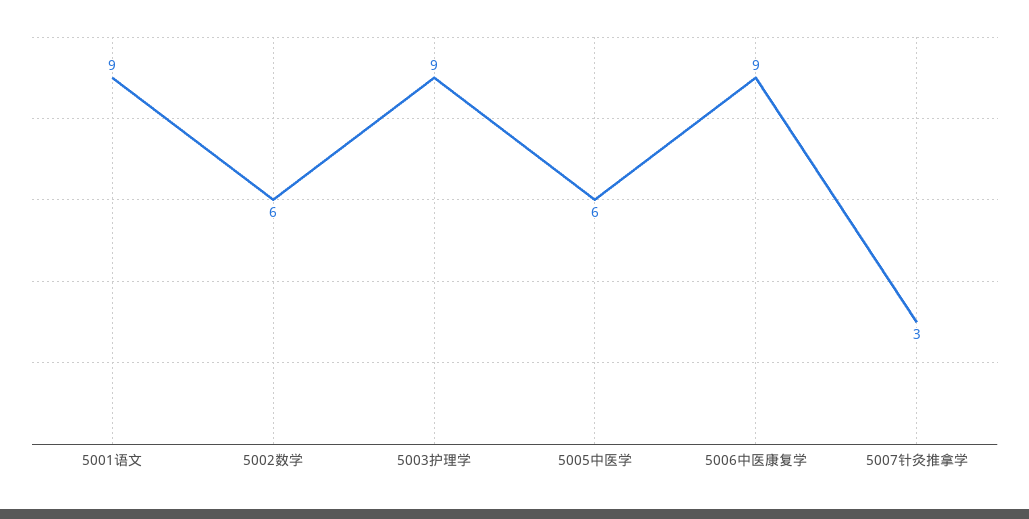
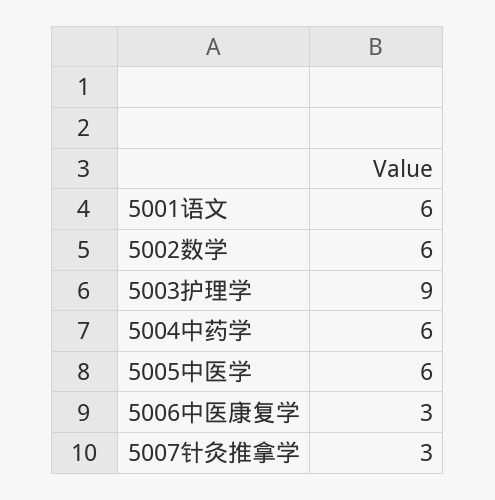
5001语文: 9 -> 6
5006中医康复学: 9 -> 3
5004中药学: none -> 6

